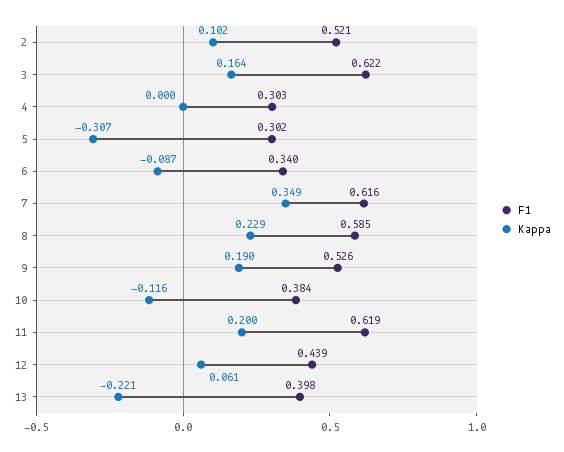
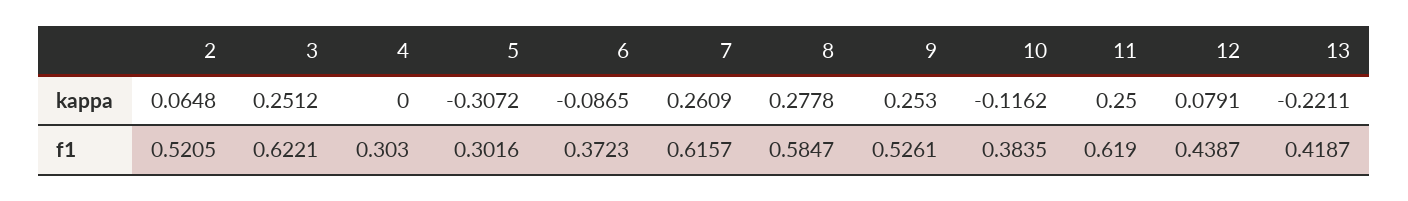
Kappa, 2: 0.102 -> 0.0648
Kappa, 3: 0.164 -> 0.2512
F1, 6: 0.34 -> 0.3723
Kappa, 7: 0.349 -> 0.2609
Kappa, 8: 0.229 -> 0.2778
Kappa, 9: 0.19 -> 0.253
Kappa, 11: 0.2 -> 0.25
Kappa, 12: 0.061 -> 0.0791
F1, 13: 0.398 -> 0.4187

